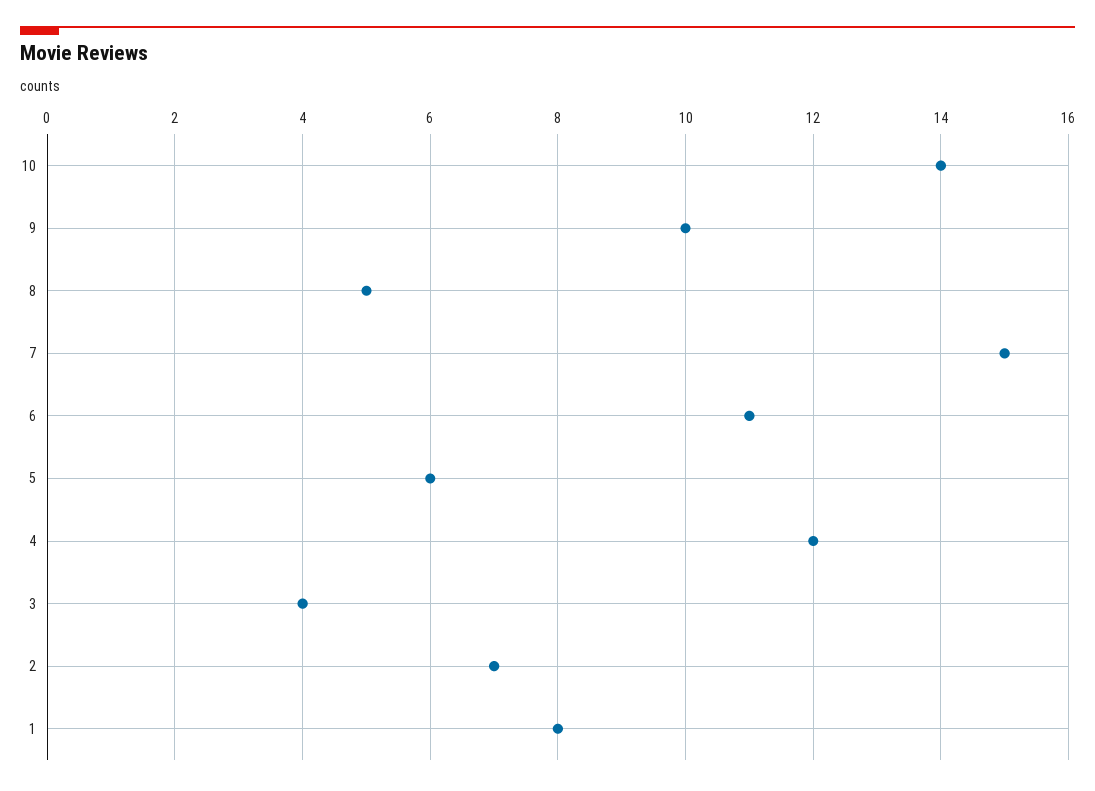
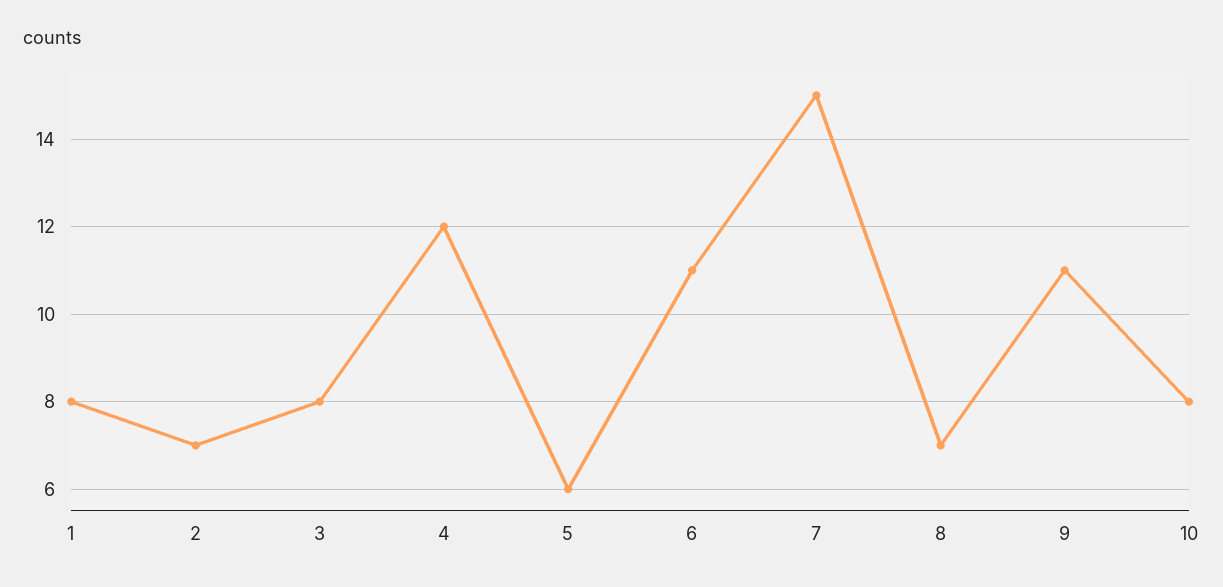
10: 14 -> 8
9: 10 -> 11
8: 5 -> 7
3: 4 -> 8

